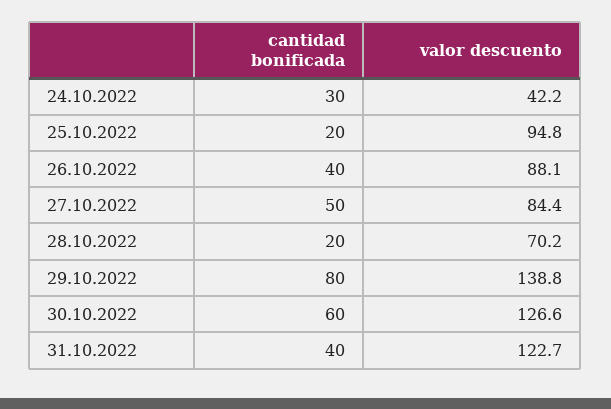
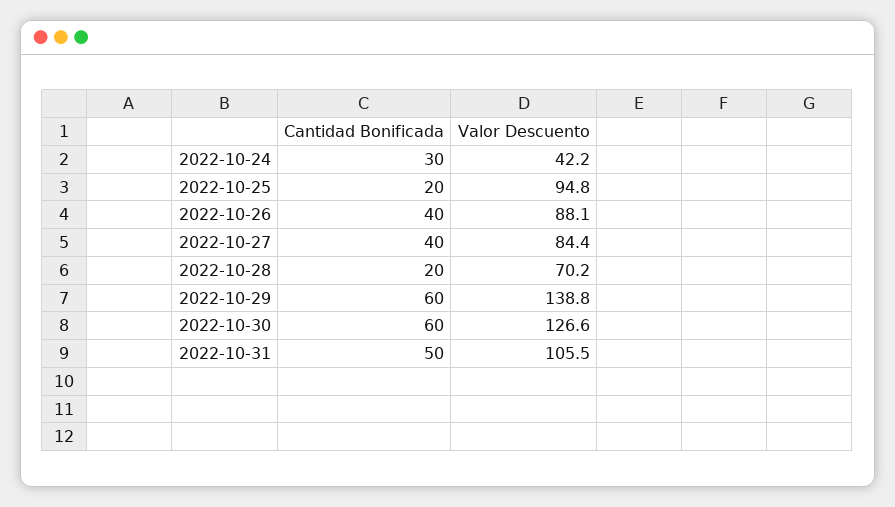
cantidad bonificada, 27.10.2022: 50 -> 40
cantidad bonificada, 29.10.2022: 80 -> 60
cantidad bonificada, 31.10.2022: 40 -> 50
valor descuento, 31.10.2022: 122.7 -> 105.5

